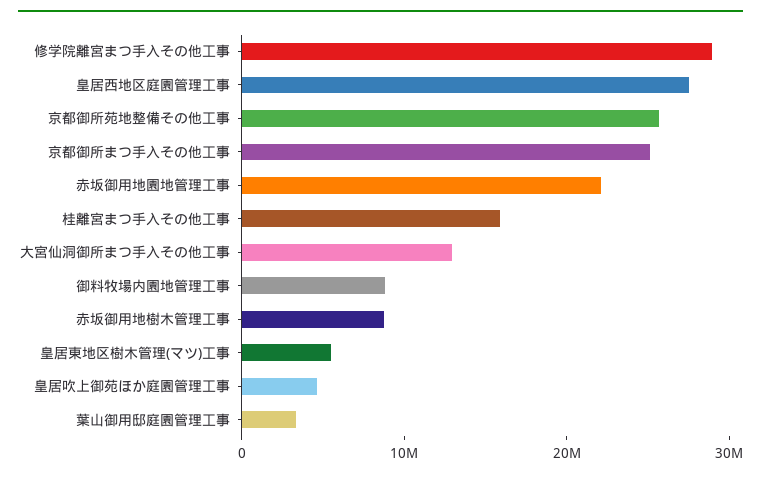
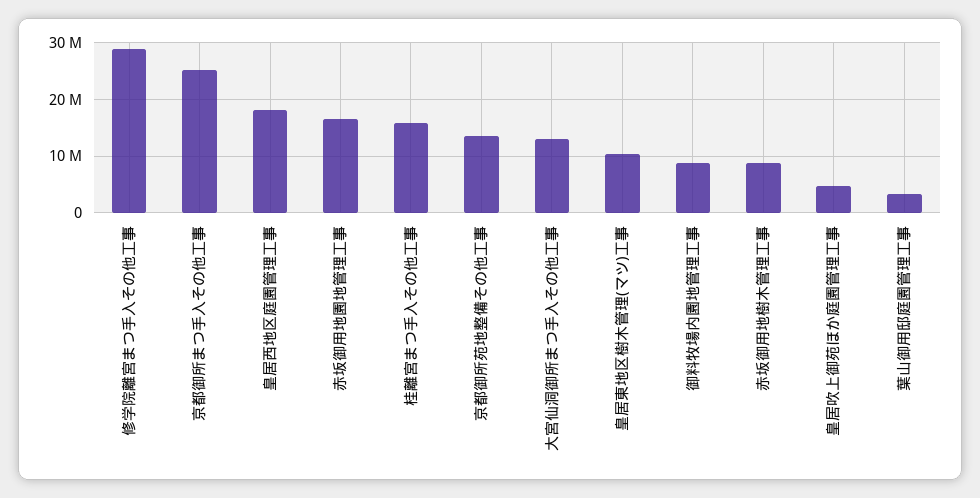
皇居西地区庭園管理工事: 28000000 -> 18000000
京都御所苑地整備その他工事: 26000000 -> 14000000
赤坂御用地園地管理工事: 22000000 -> 16000000
皇居東地区樹木管理(マツ)工事: 6000000 -> 10000000

